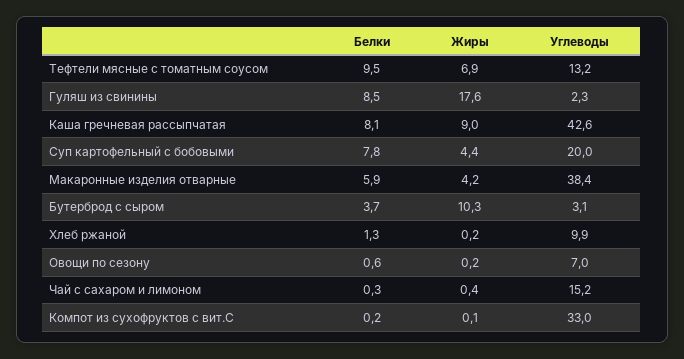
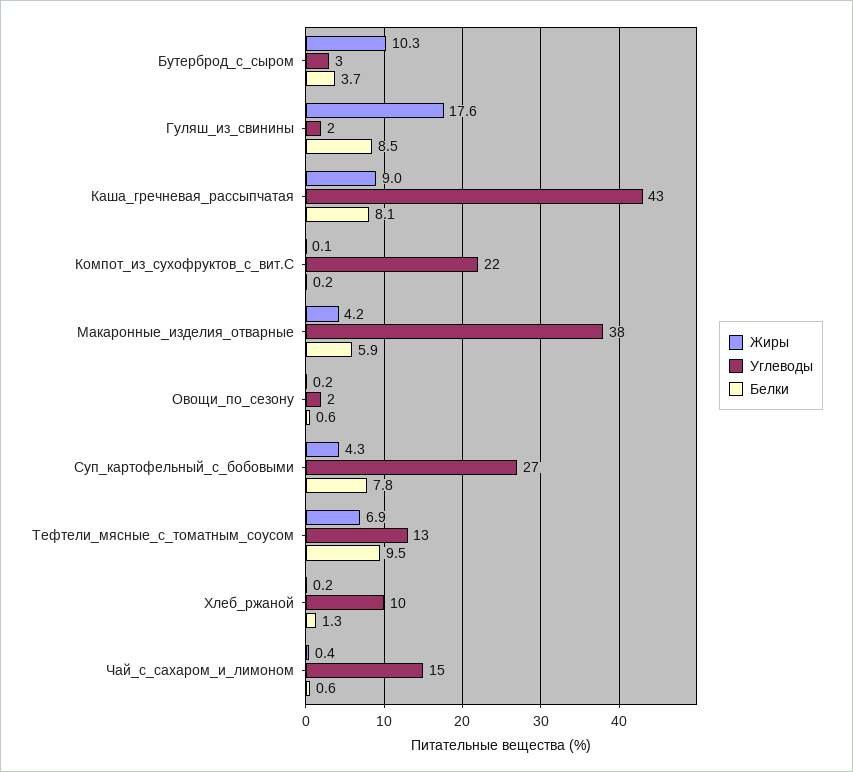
Жиры, Суп картофельный с бобовыми: 4.4 -> 4.3
Углеводы, Суп картофельный с бобовыми: 20 -> 27
Углеводы, Овощи по сезону: 7 -> 2
Белки, Чай с сахаром и лимоном: 0.3 -> 0.6
Углеводы, Компот из сухофруктов с вит.С: 33 -> 22

